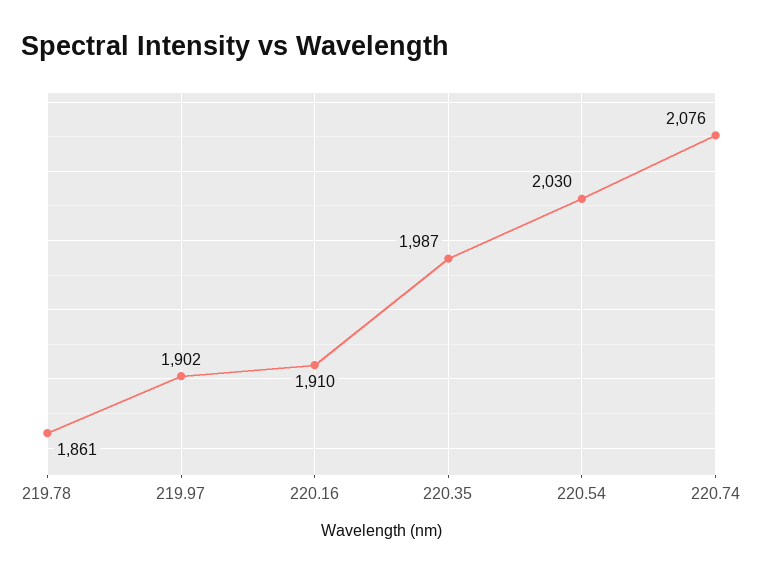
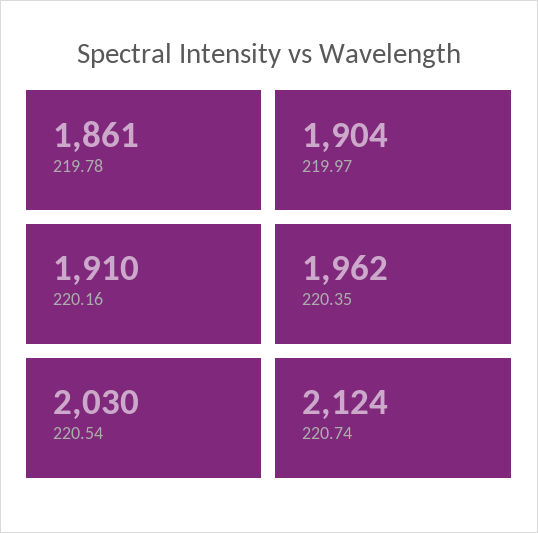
219.97: 1902 -> 1904
220.35: 1987 -> 1962
220.74: 2076 -> 2124

